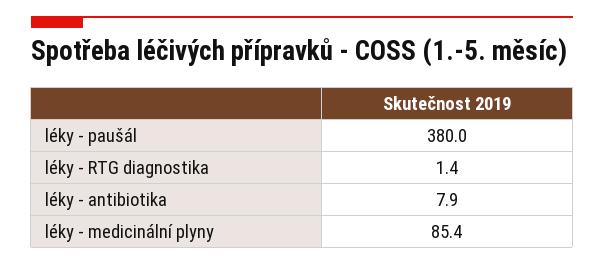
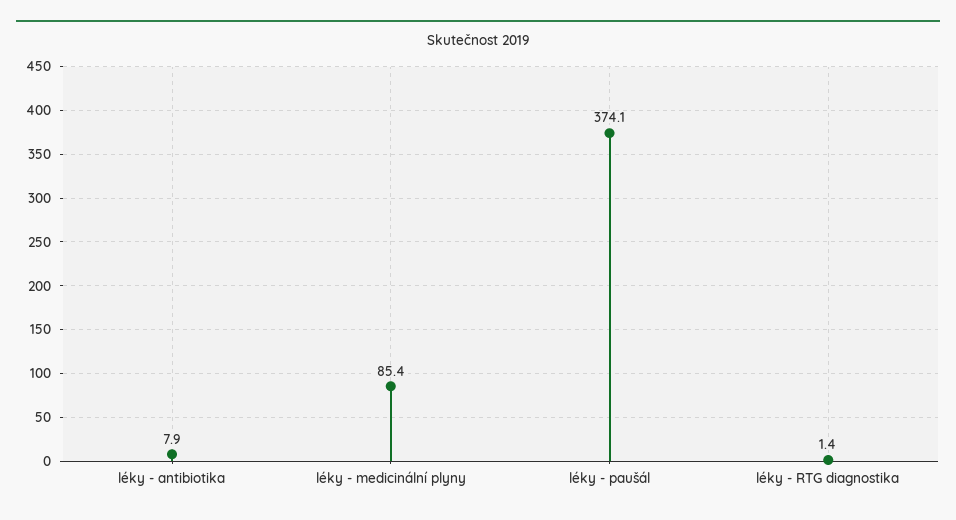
léky - paušál: 380 -> 374.1

